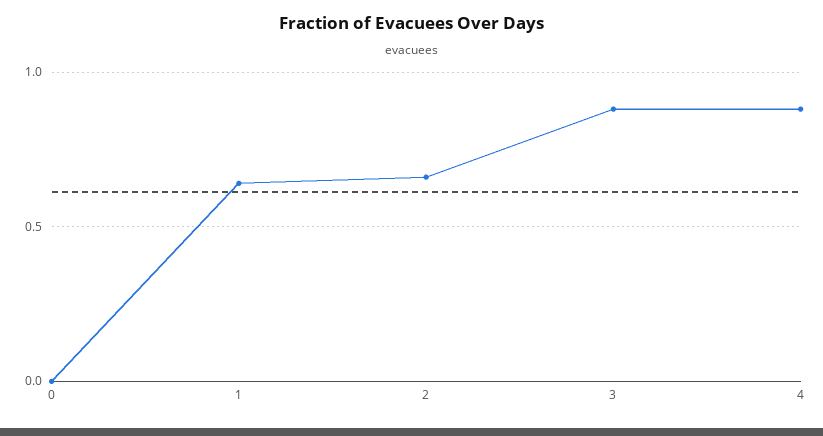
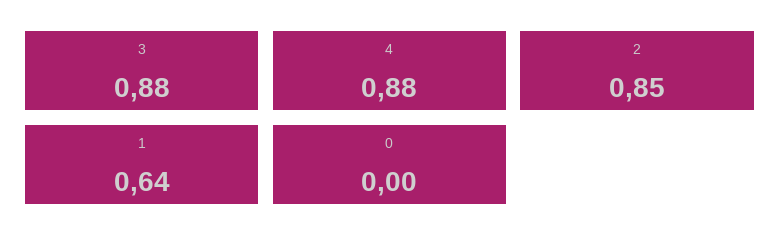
2: 0.65 -> 0.85

